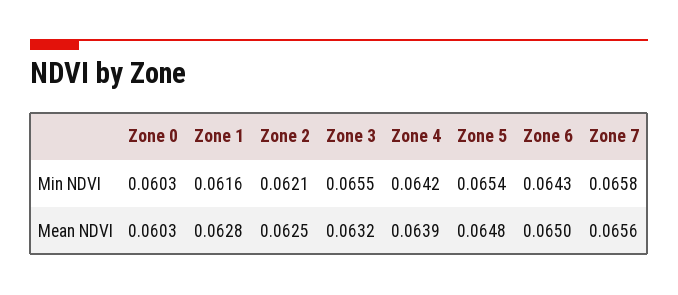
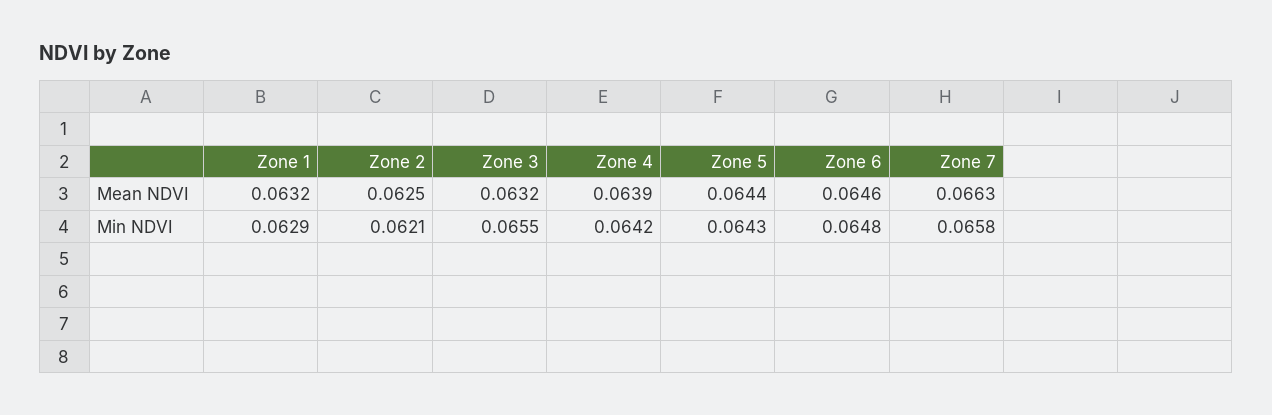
Zone 0, Min NDVI: 0.0603 -> none
Zone 1, Min NDVI: 0.0616 -> 0.0629
Zone 5, Min NDVI: 0.0654 -> 0.0643
Zone 6, Min NDVI: 0.0643 -> 0.0648
Zone 0, Mean NDVI: 0.0603 -> none
Zone 1, Mean NDVI: 0.0628 -> 0.0632
Zone 5, Mean NDVI: 0.0648 -> 0.0644
Zone 6, Mean NDVI: 0.065 -> 0.0646
Zone 7, Mean NDVI: 0.0656 -> 0.0663

